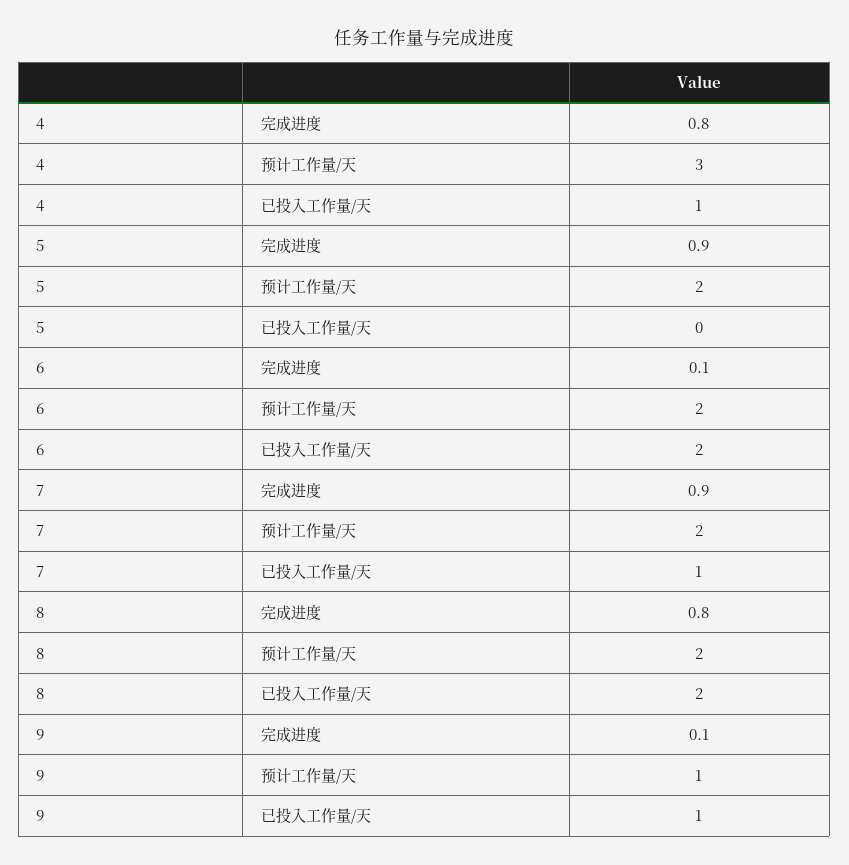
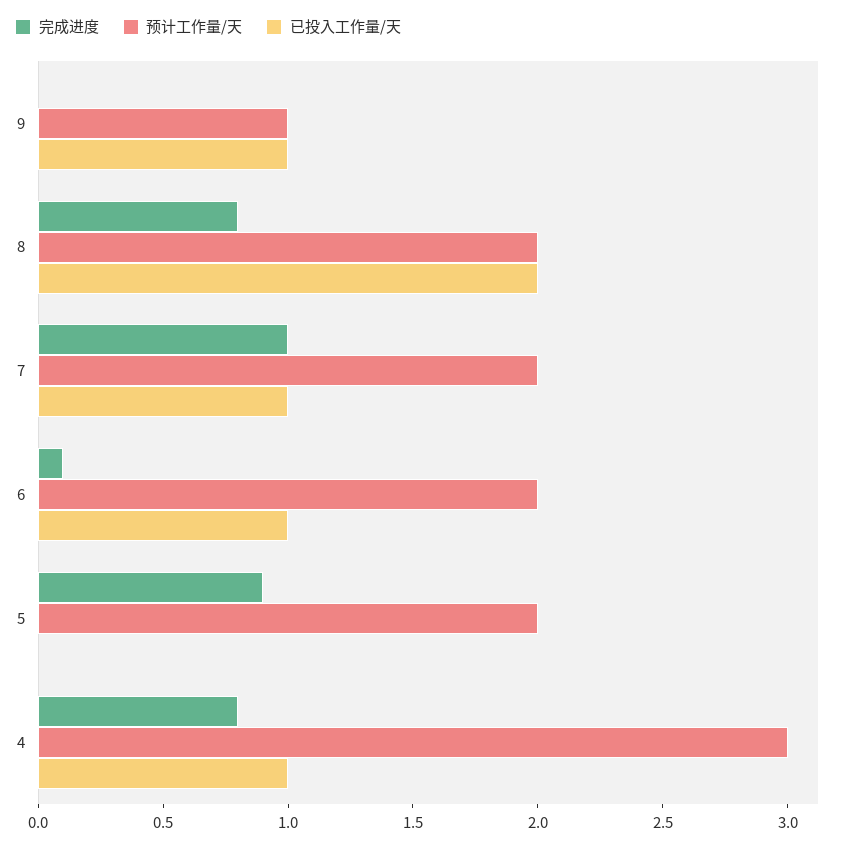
已投入工作量/天, 6: 2 -> 1
完成进度, 7: 0.9 -> 1
完成进度, 9: 0.1 -> 0

